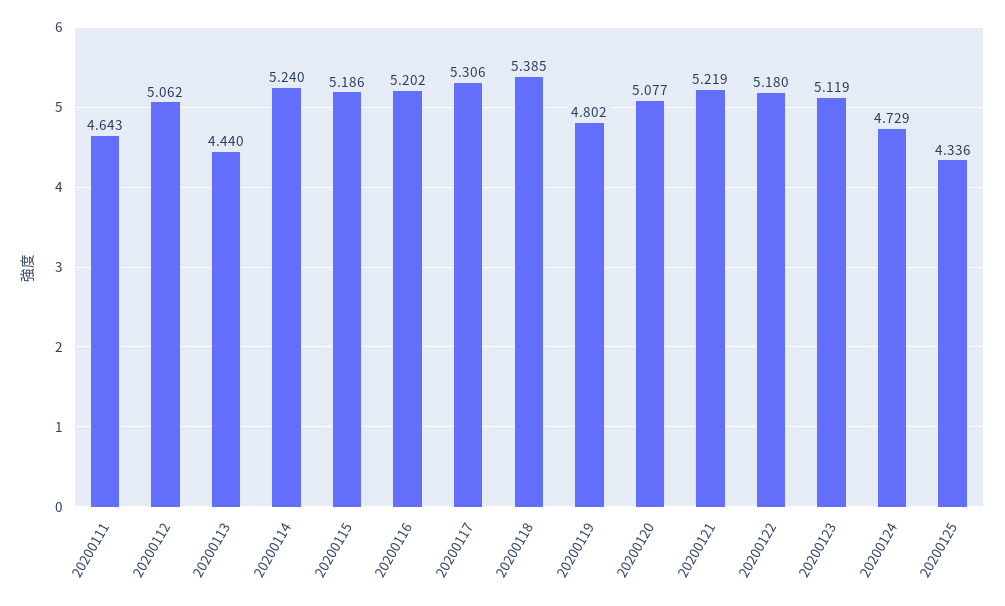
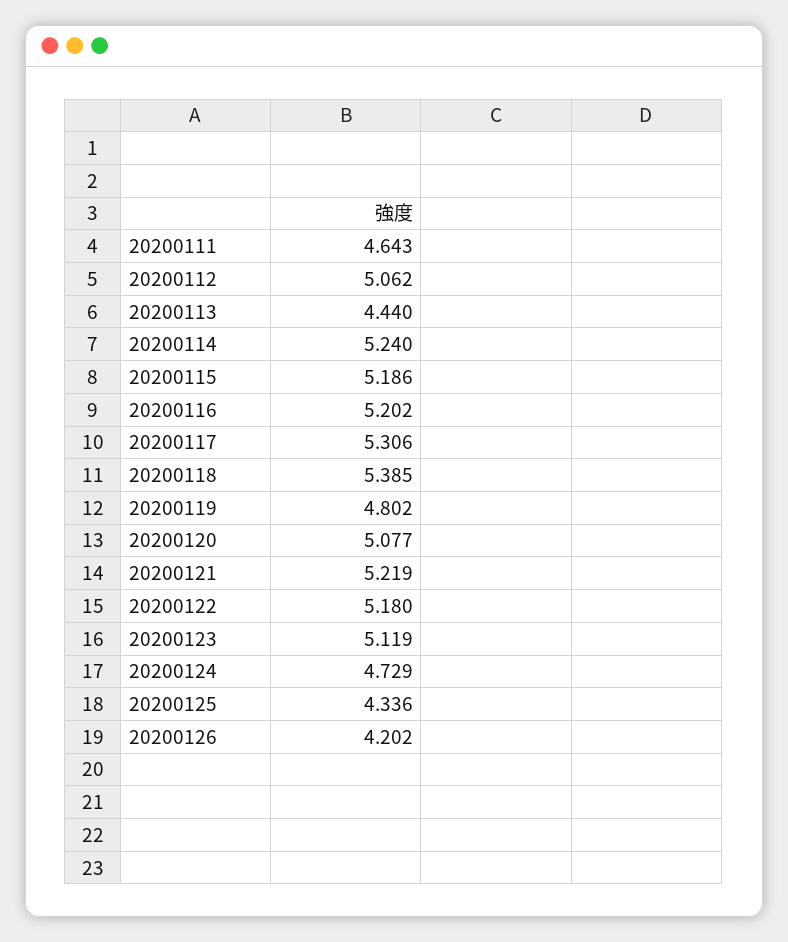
20200126: none -> 4.202

